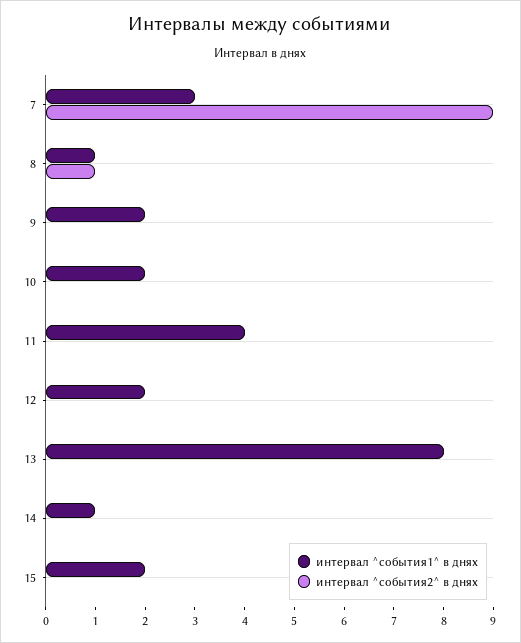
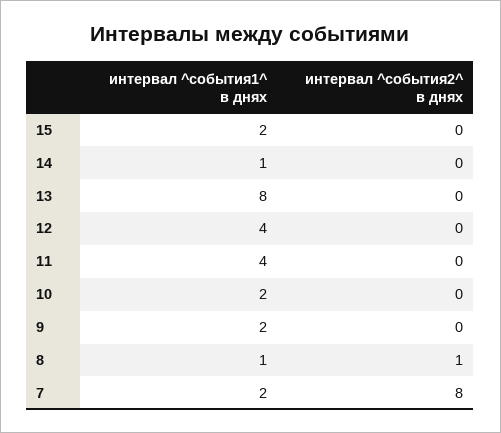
интервал ^события1^ в днях, 7: 3 -> 2
интервал ^события2^ в днях, 7: 9 -> 8
интервал ^события1^ в днях, 12: 2 -> 4

